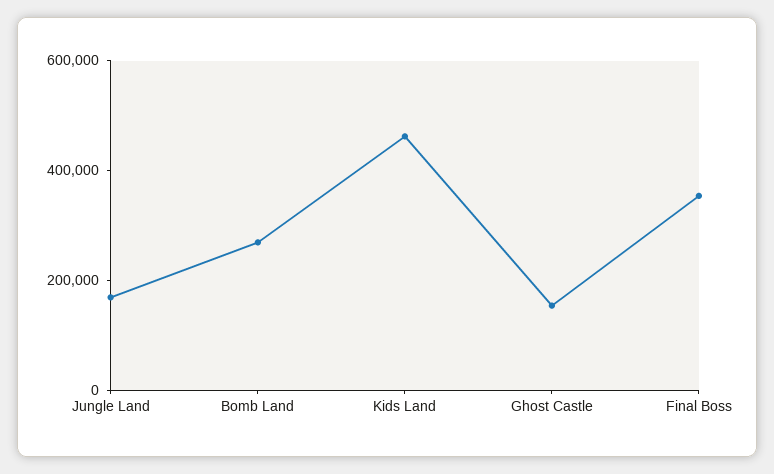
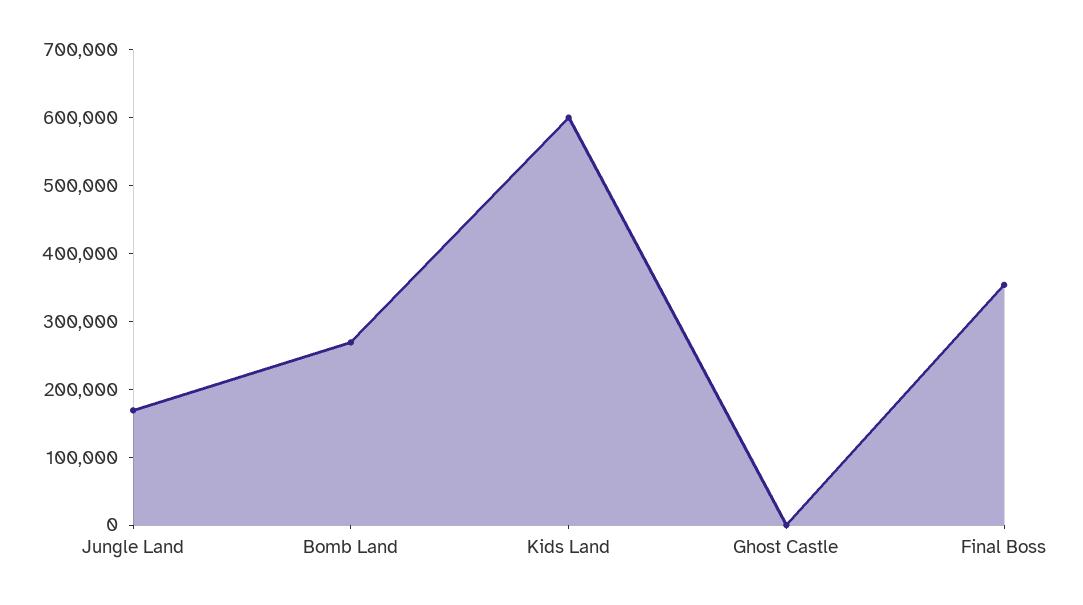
Kids Land: 450000 -> 600000
Ghost Castle: 150000 -> 0

